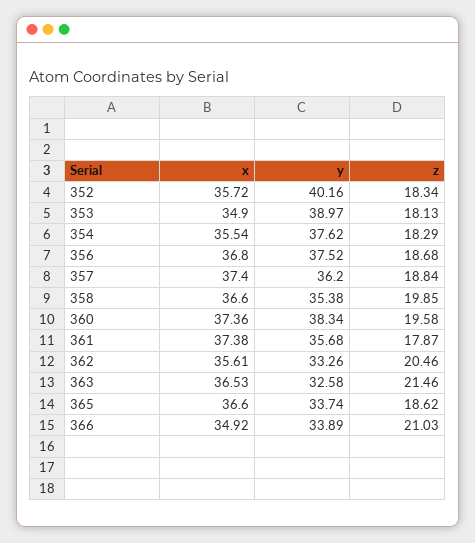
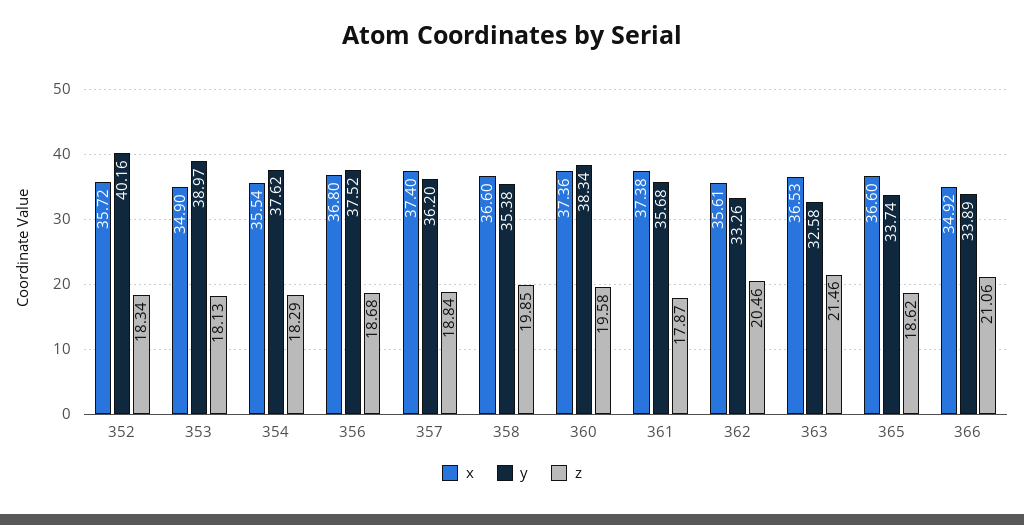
z, 366: 21.03 -> 21.06

